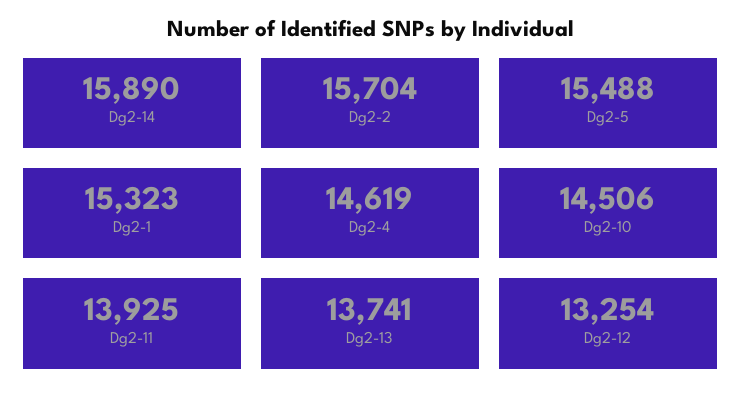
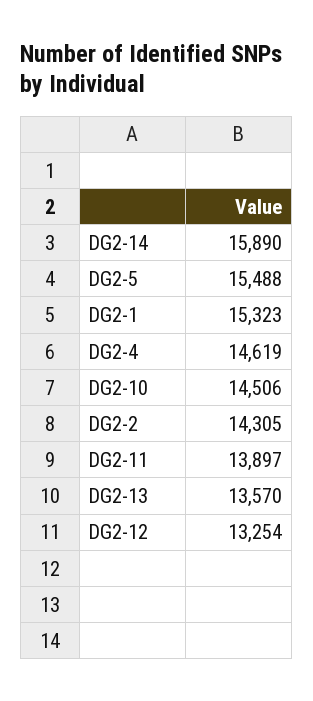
Dg2-2: 15704 -> 14305
Dg2-11: 13925 -> 13897
Dg2-13: 13741 -> 13570

